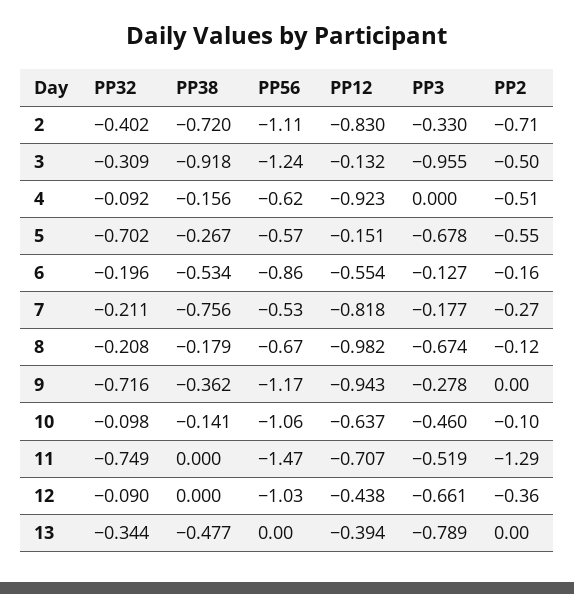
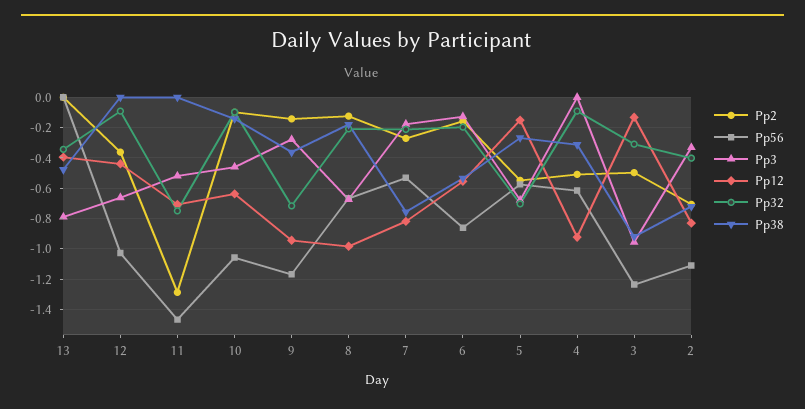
PP38, 4: -0.156 -> -0.3
PP2, 9: 0 -> -0.15

